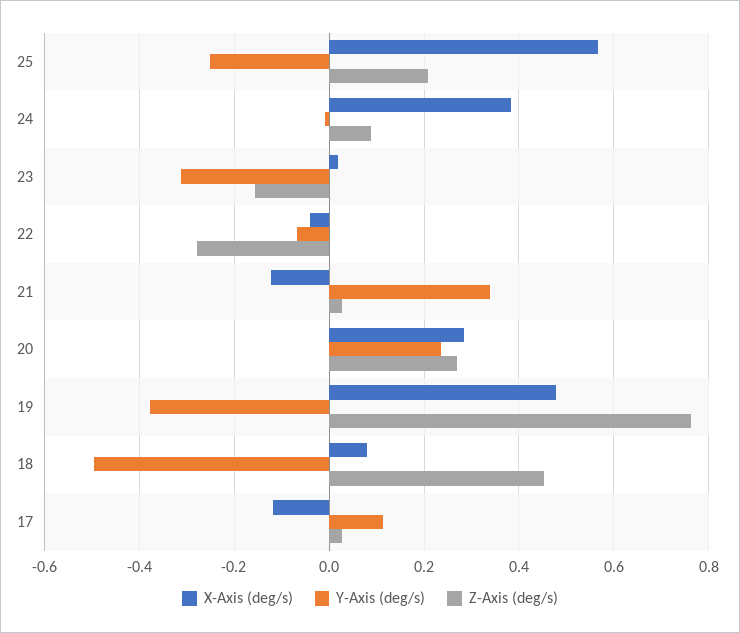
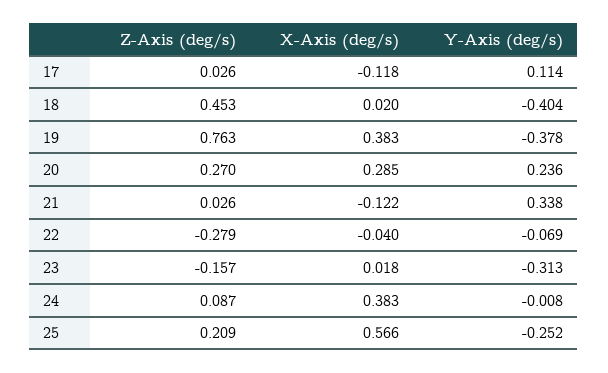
X-Axis (deg/s), 19: 0.48 -> 0.383
X-Axis (deg/s), 18: 0.08 -> 0.02
Y-Axis (deg/s), 18: -0.5 -> -0.404

